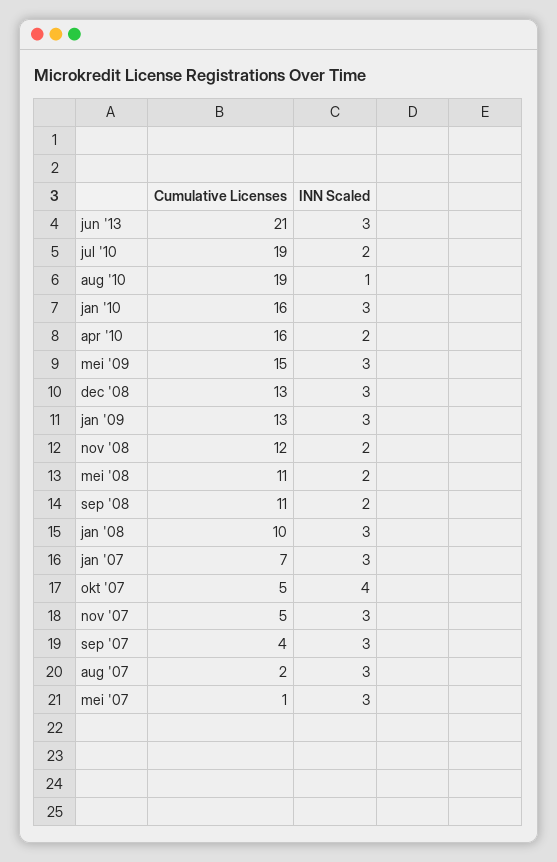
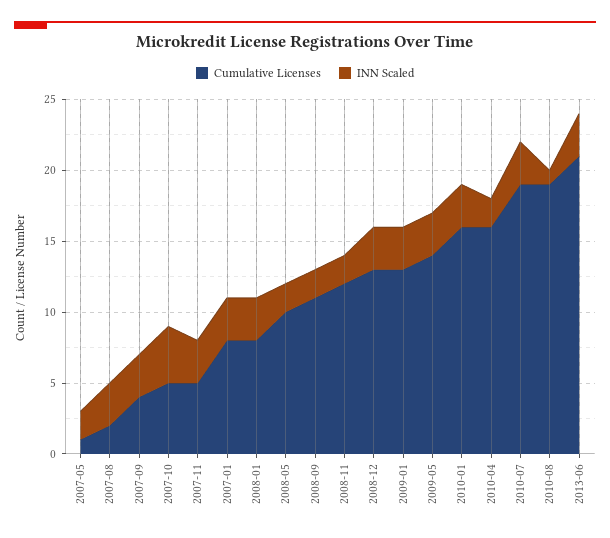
INN Scaled, jul '10: 2 -> 3
Cumulative Licenses, mei '09: 15 -> 14
Cumulative Licenses, mei '08: 11 -> 10
Cumulative Licenses, jan '08: 10 -> 8
Cumulative Licenses, jan '07: 7 -> 8
INN Scaled, mei '07: 3 -> 2

